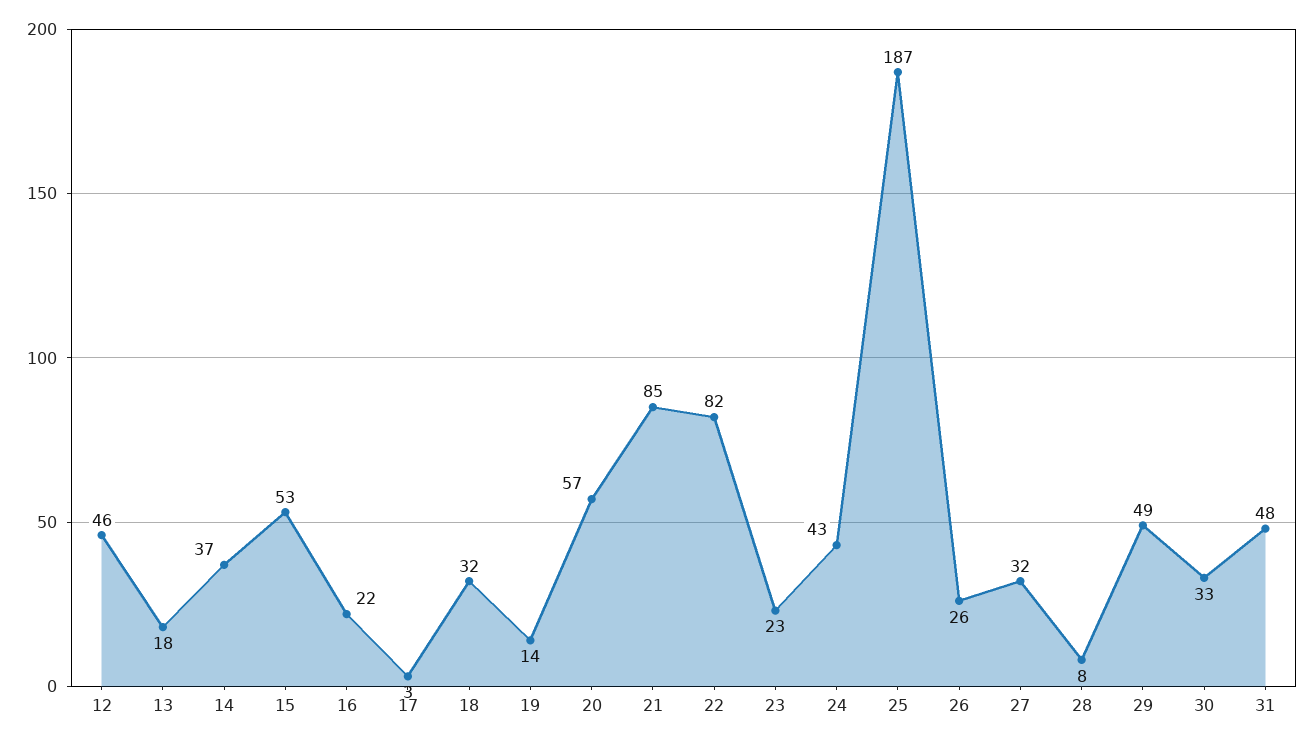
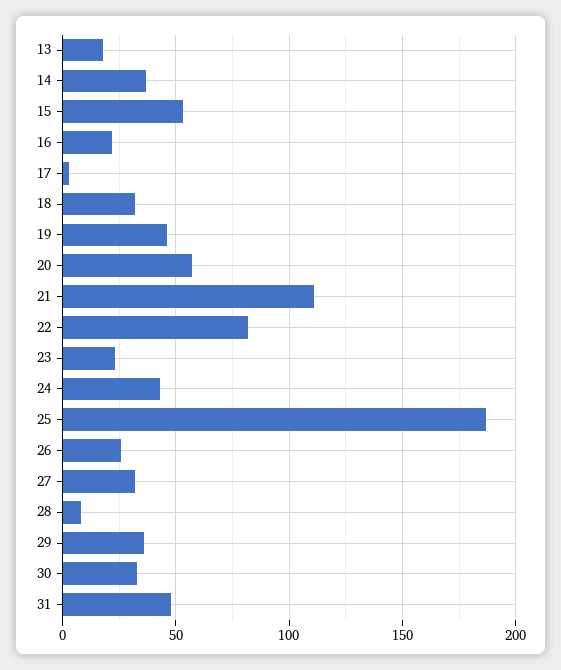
12: 46 -> none
19: 14 -> 45
21: 85 -> 110
29: 49 -> 35

